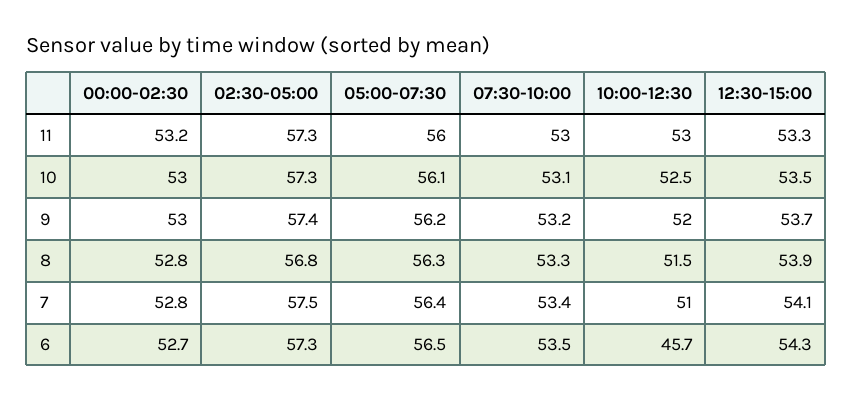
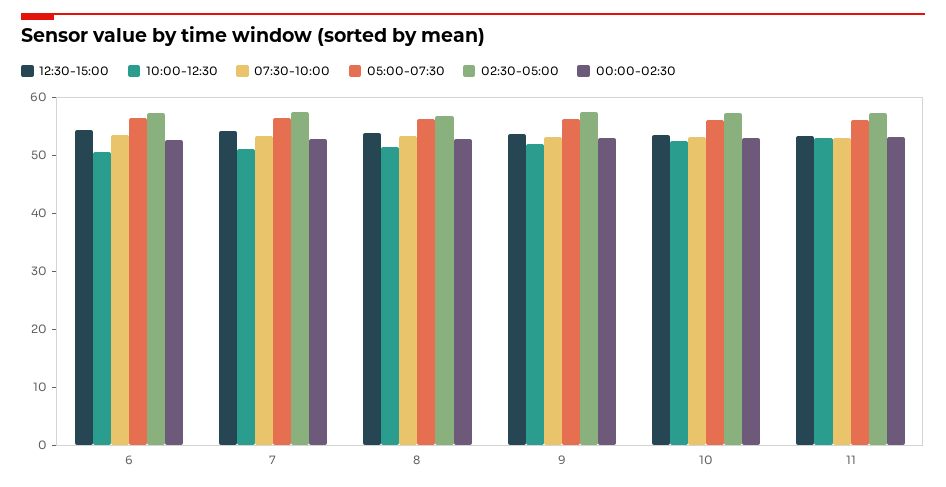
10:00-12:30, 6: 45.7 -> 50

